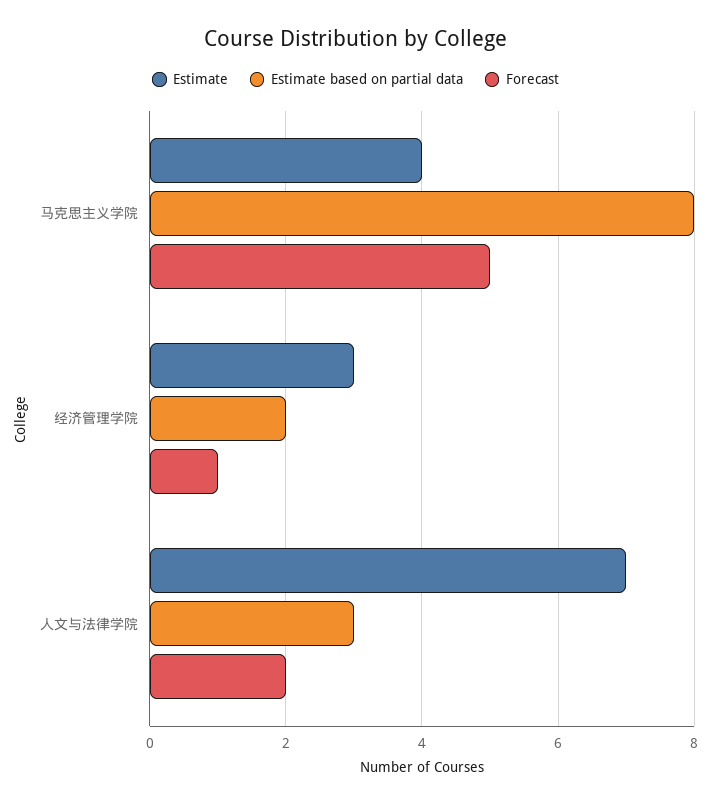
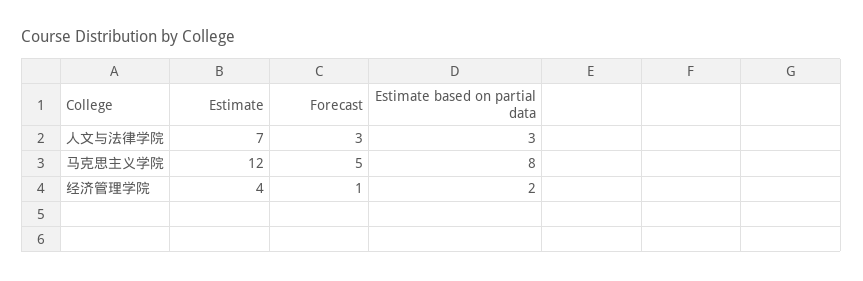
Estimate, 马克思主义学院: 4 -> 12
Estimate, 经济管理学院: 3 -> 4
Forecast, 人文与法律学院: 2 -> 3

